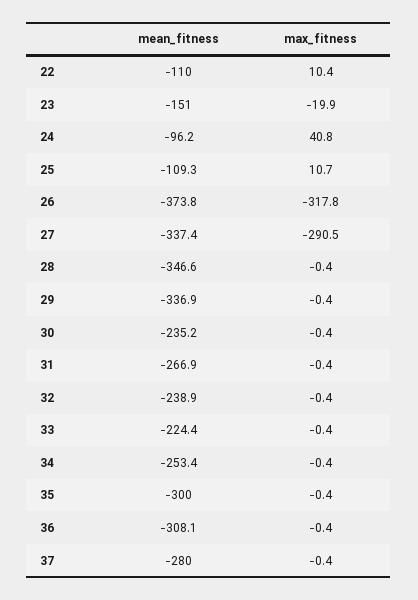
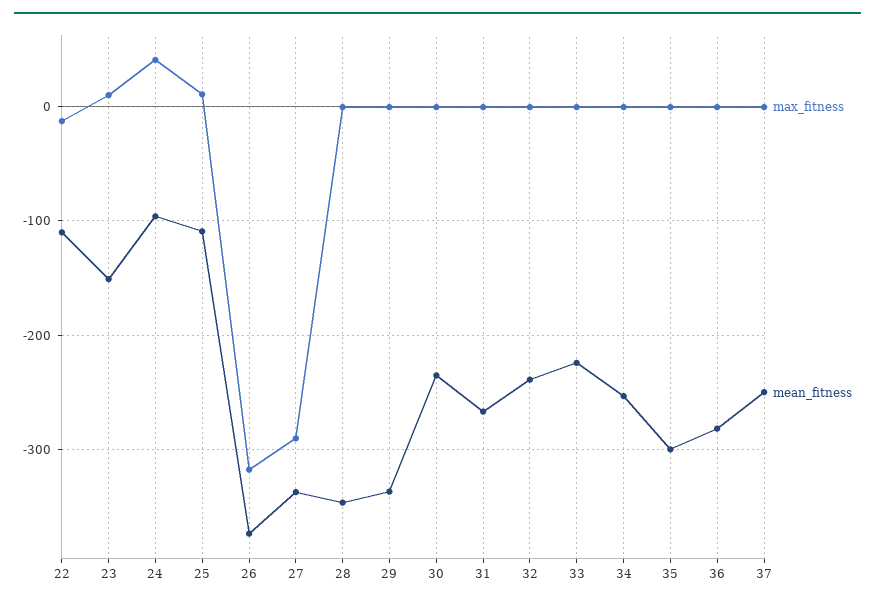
max_fitness, 22: 10.4 -> -10
max_fitness, 23: -19.9 -> 10
mean_fitness, 36: -308.1 -> -280
mean_fitness, 37: -280 -> -250

